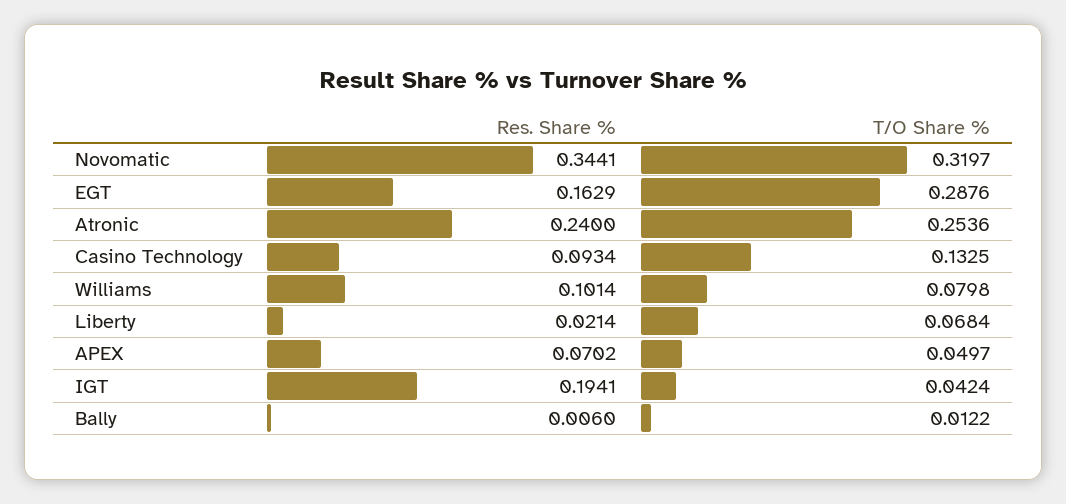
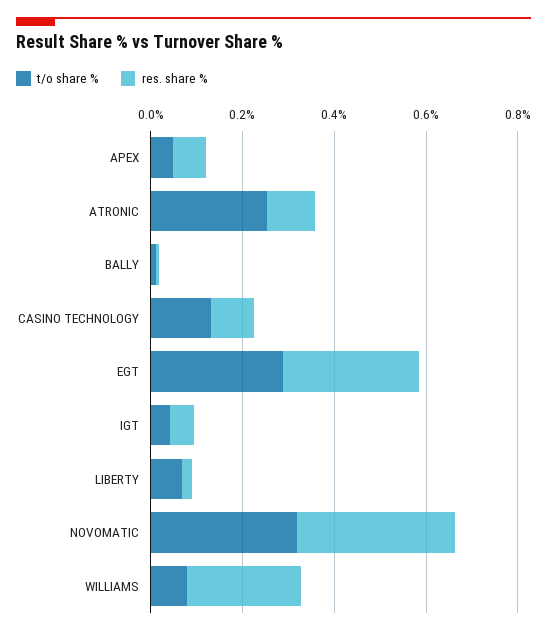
Res. Share %, EGT: 0.1629 -> 0.3
Res. Share %, Atronic: 0.24 -> 0.1
Res. Share %, Williams: 0.1014 -> 0.25
Res. Share %, IGT: 0.1941 -> 0.05

